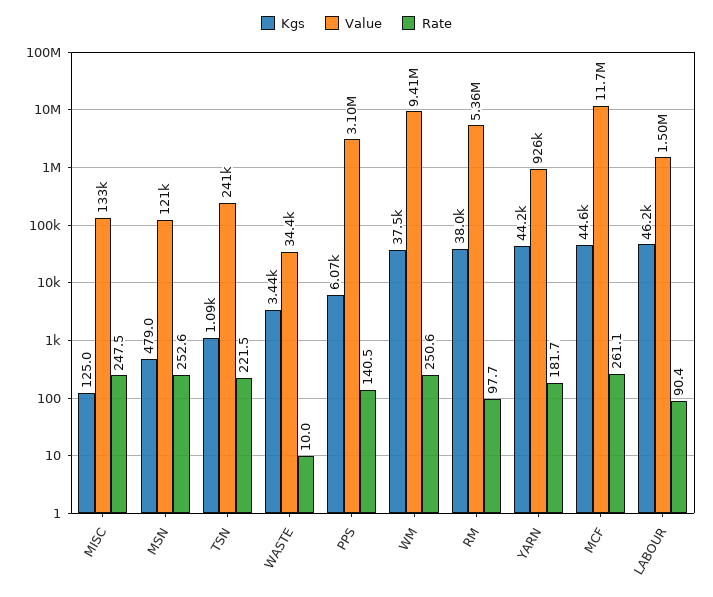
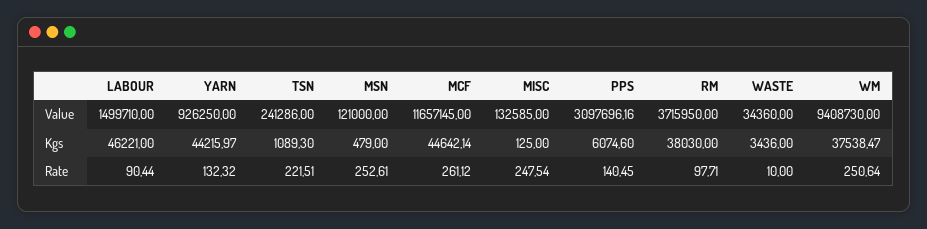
Value, RM: 5360000 -> 3715950
Rate, YARN: 181.7 -> 132.32

